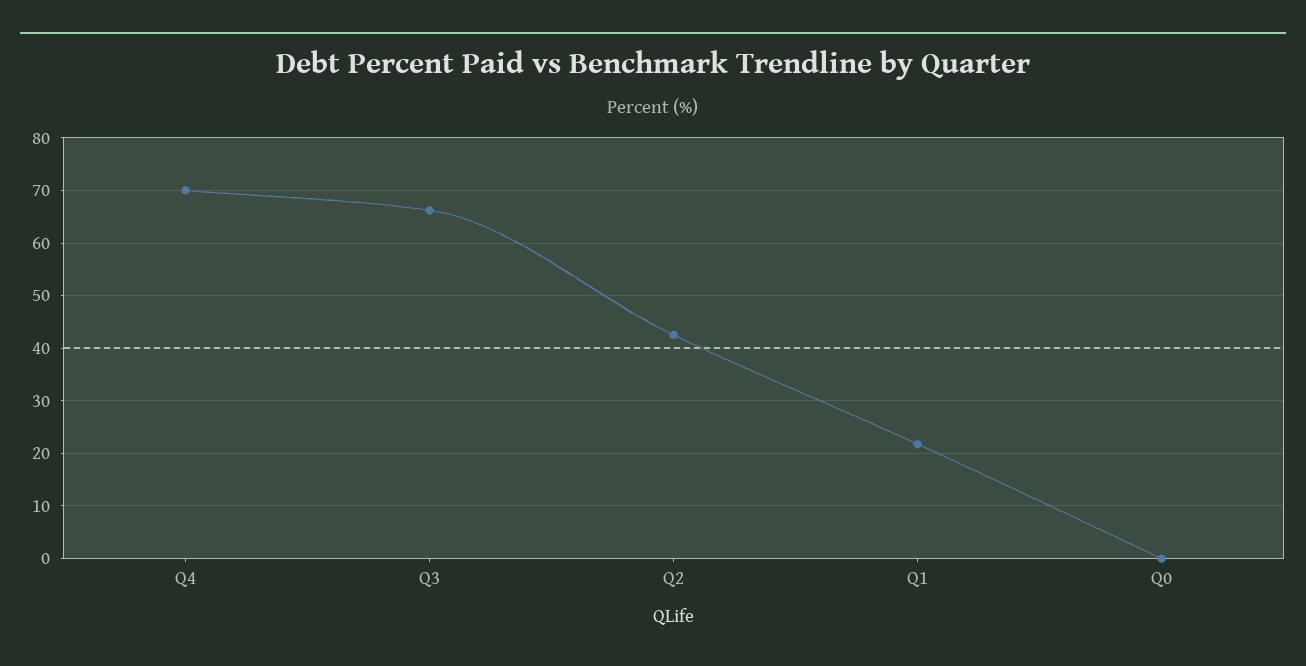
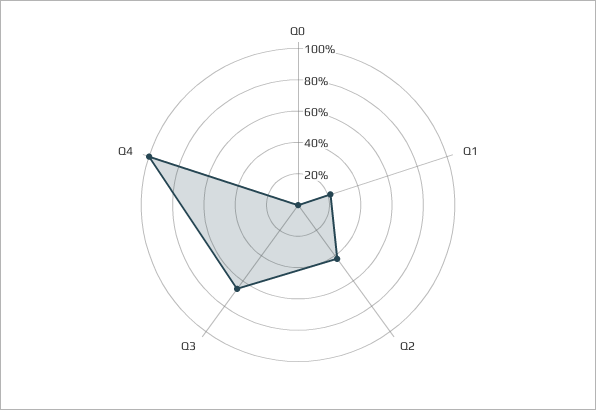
Q4: 70 -> 100

